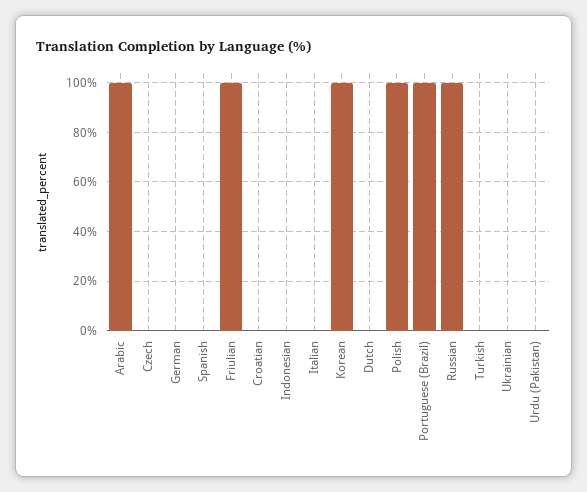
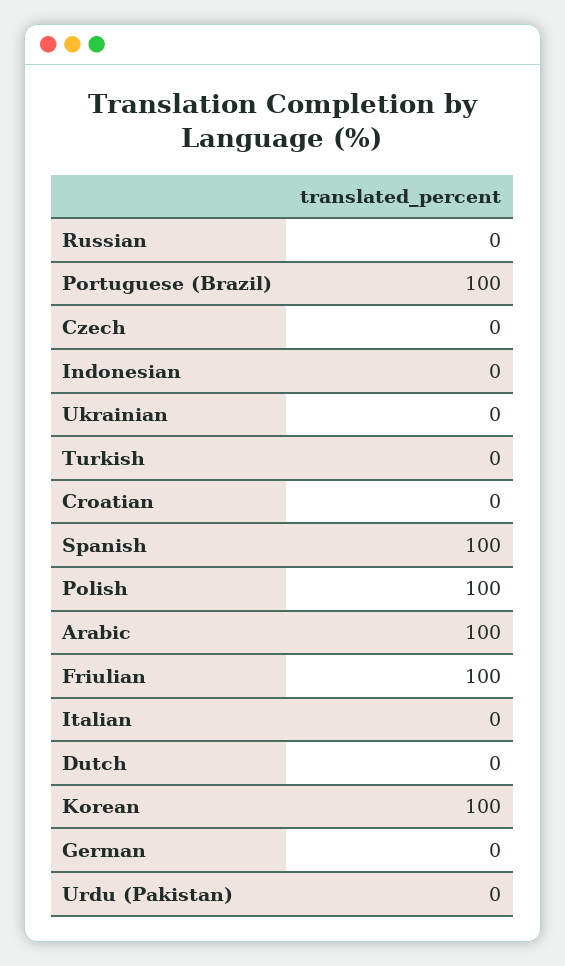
Spanish: 0 -> 100
Russian: 100 -> 0

